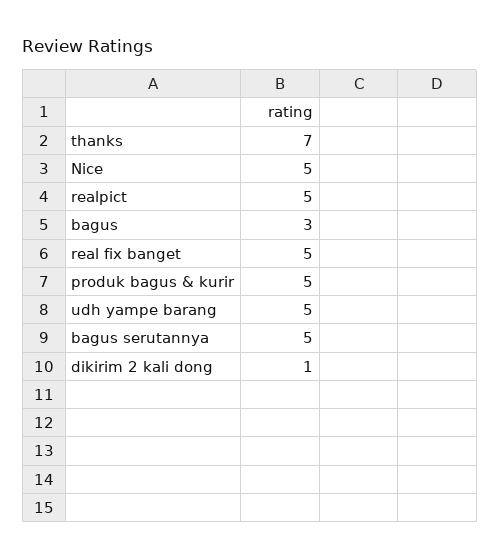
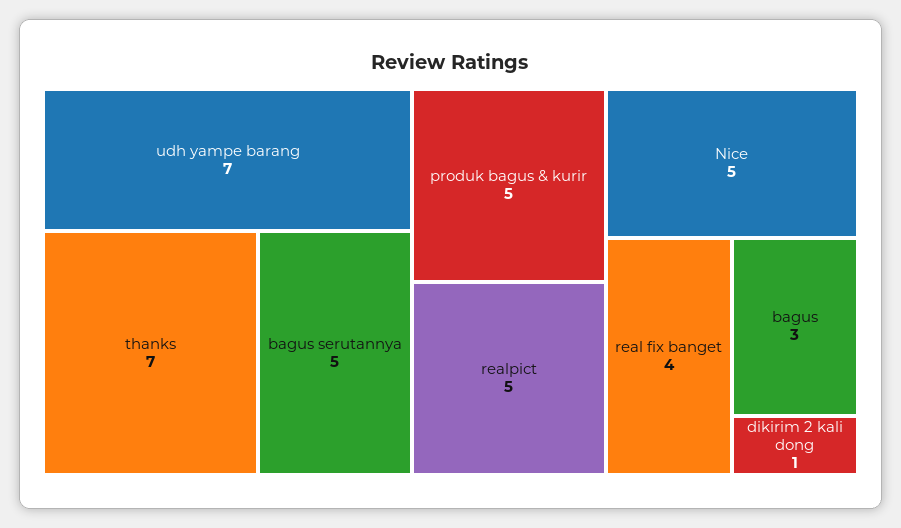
real fix banget: 5 -> 4
udh yampe barang: 5 -> 7

